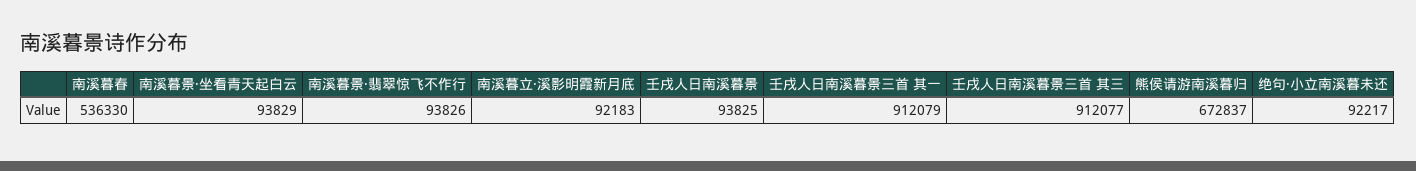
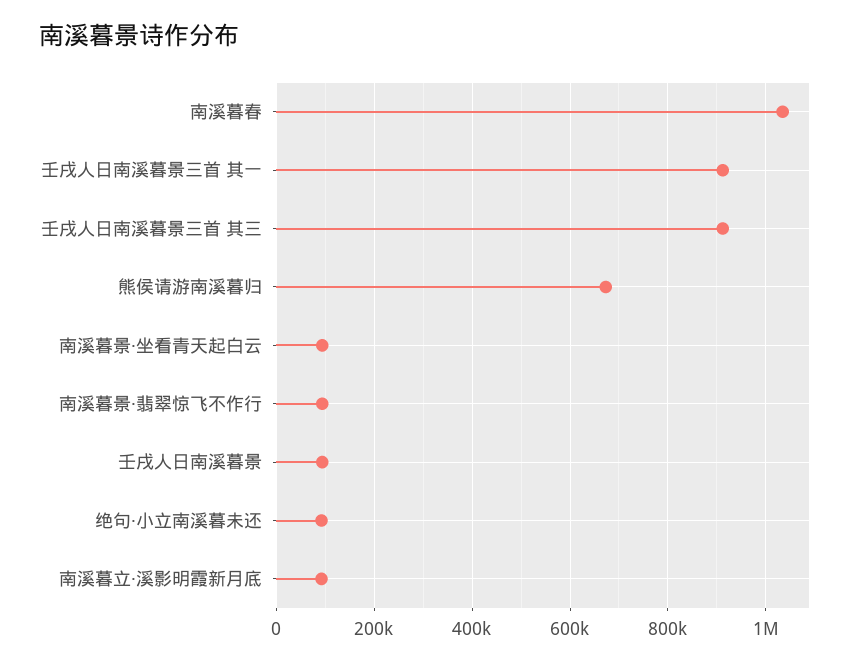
南溪暮春: 536330 -> 1040000

